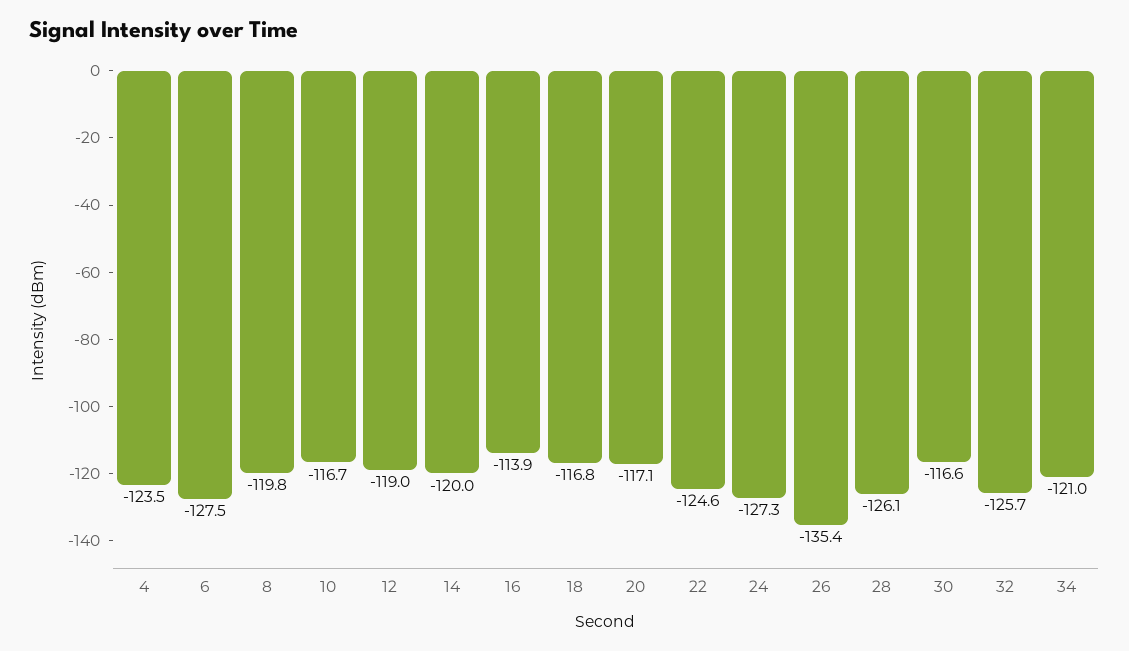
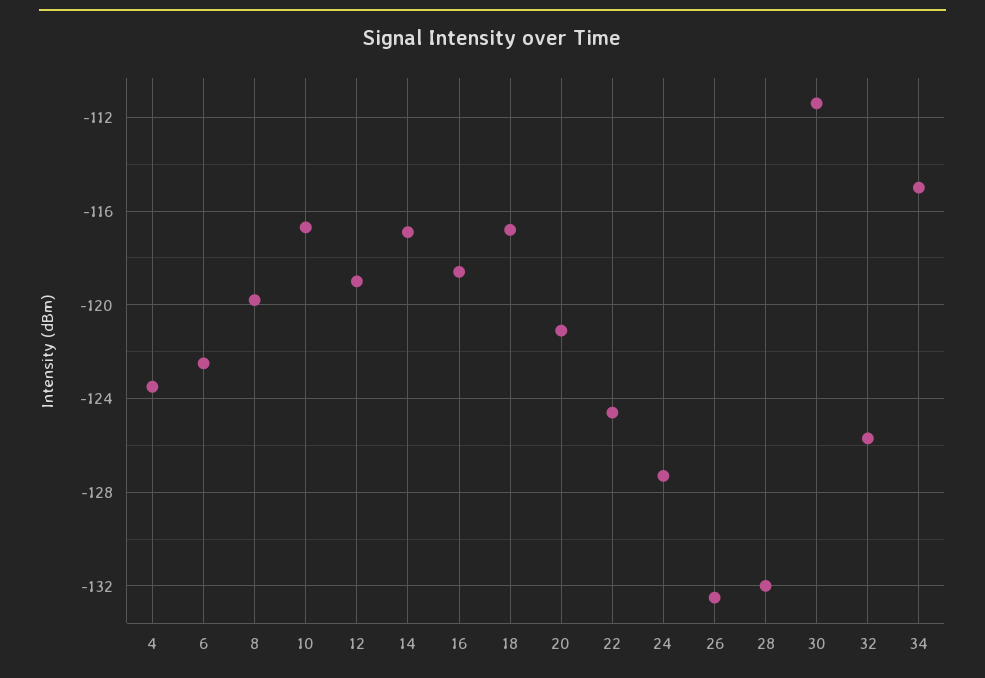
6: -127.5 -> -122.5
14: -120 -> -117
16: -113.9 -> -118.5
20: -117.1 -> -121
26: -135.4 -> -132.5
28: -126.1 -> -132
30: -116.6 -> -111.5
34: -121 -> -115

